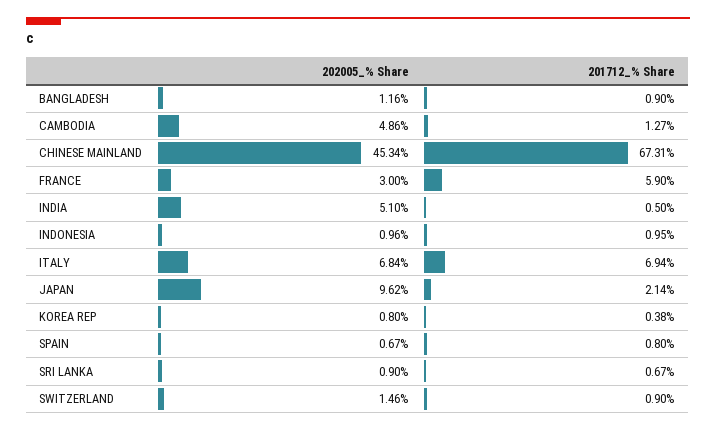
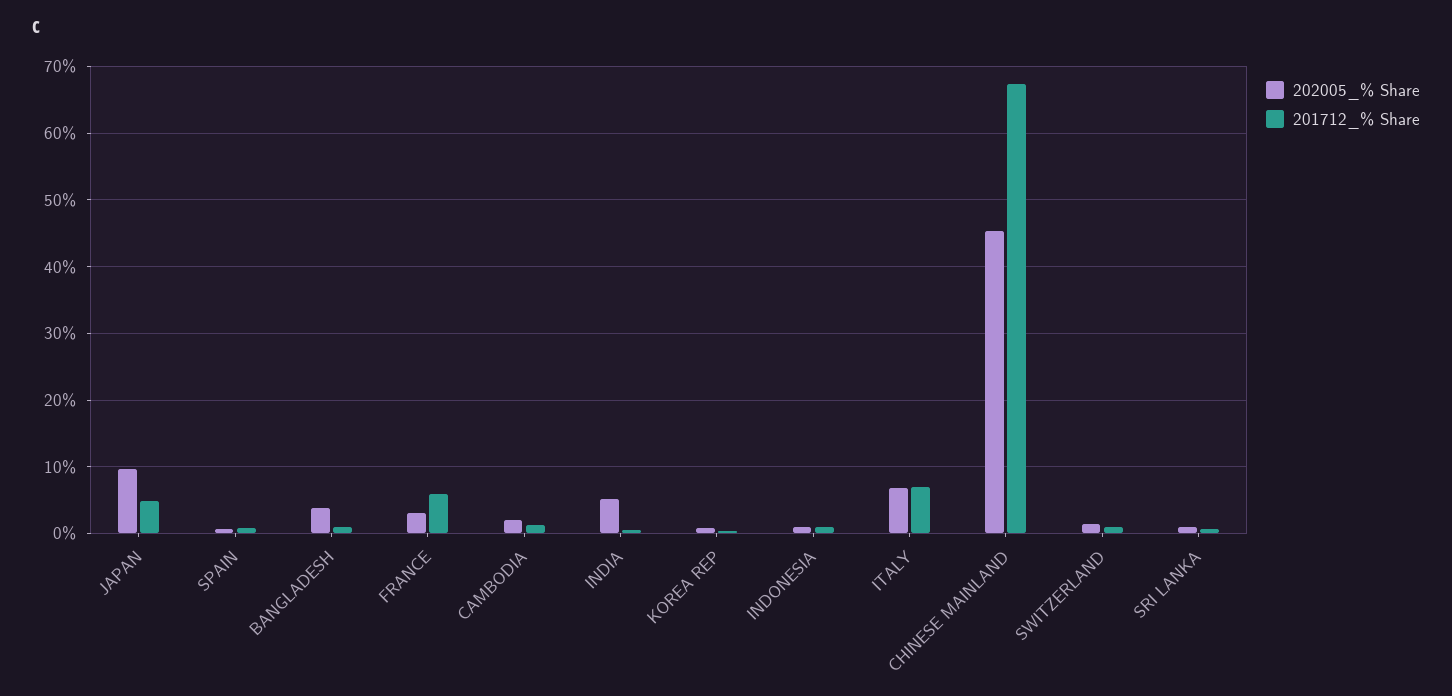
202005_% Share, BANGLADESH: 1.16 -> 4
202005_% Share, CAMBODIA: 4.86 -> 2
201712_% Share, JAPAN: 2.14 -> 5

